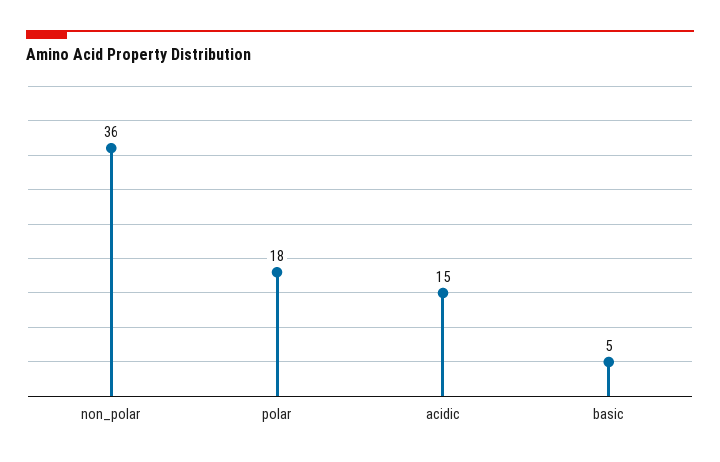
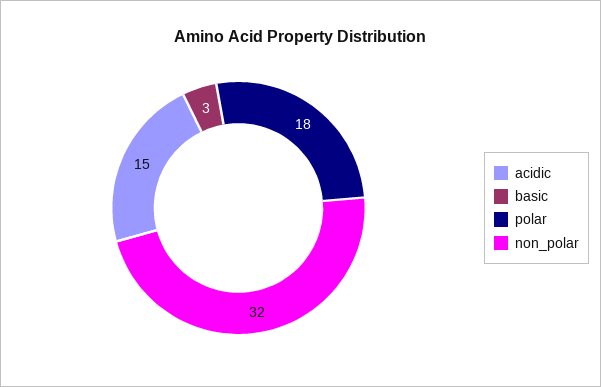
non_polar: 36 -> 32
basic: 5 -> 3

